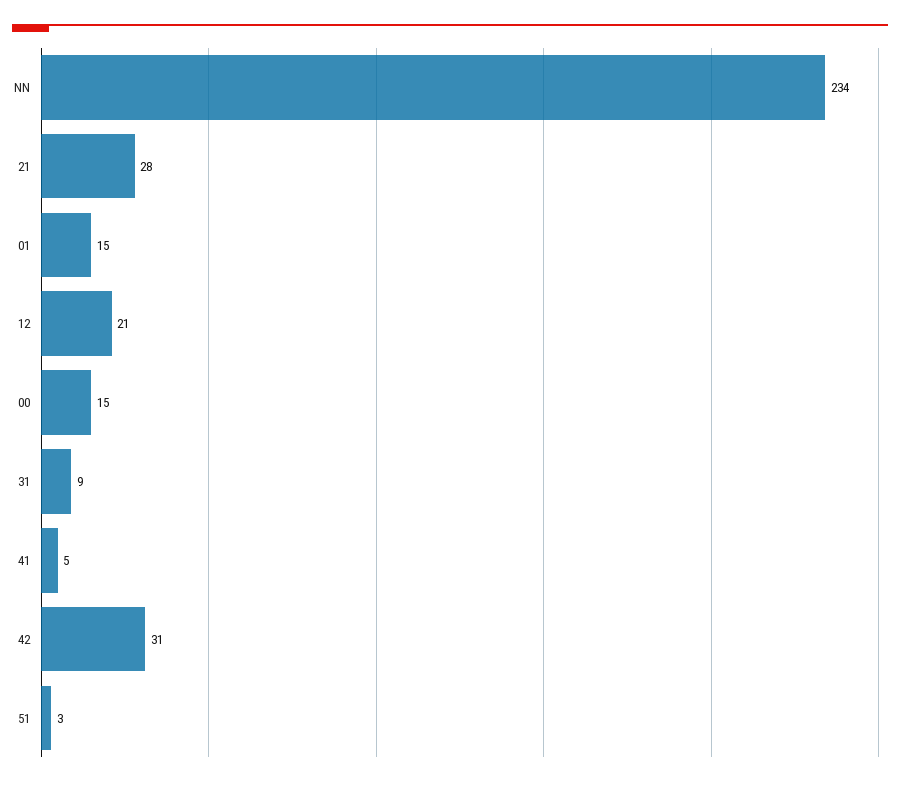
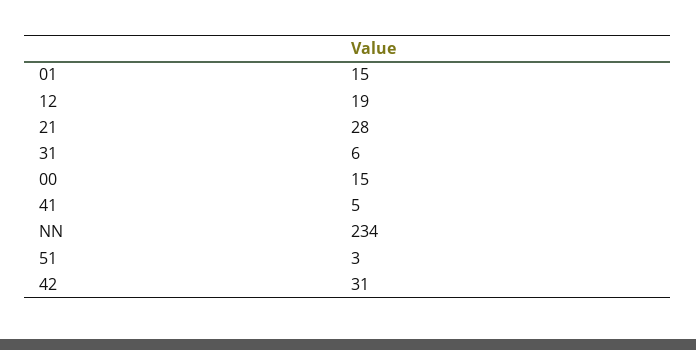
12: 21 -> 19
31: 9 -> 6

